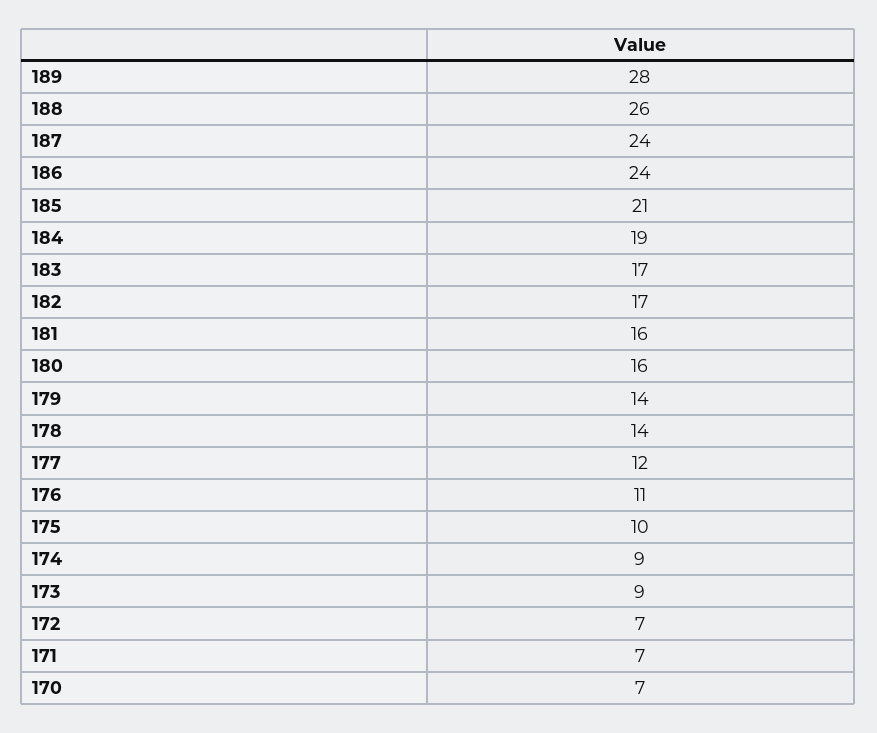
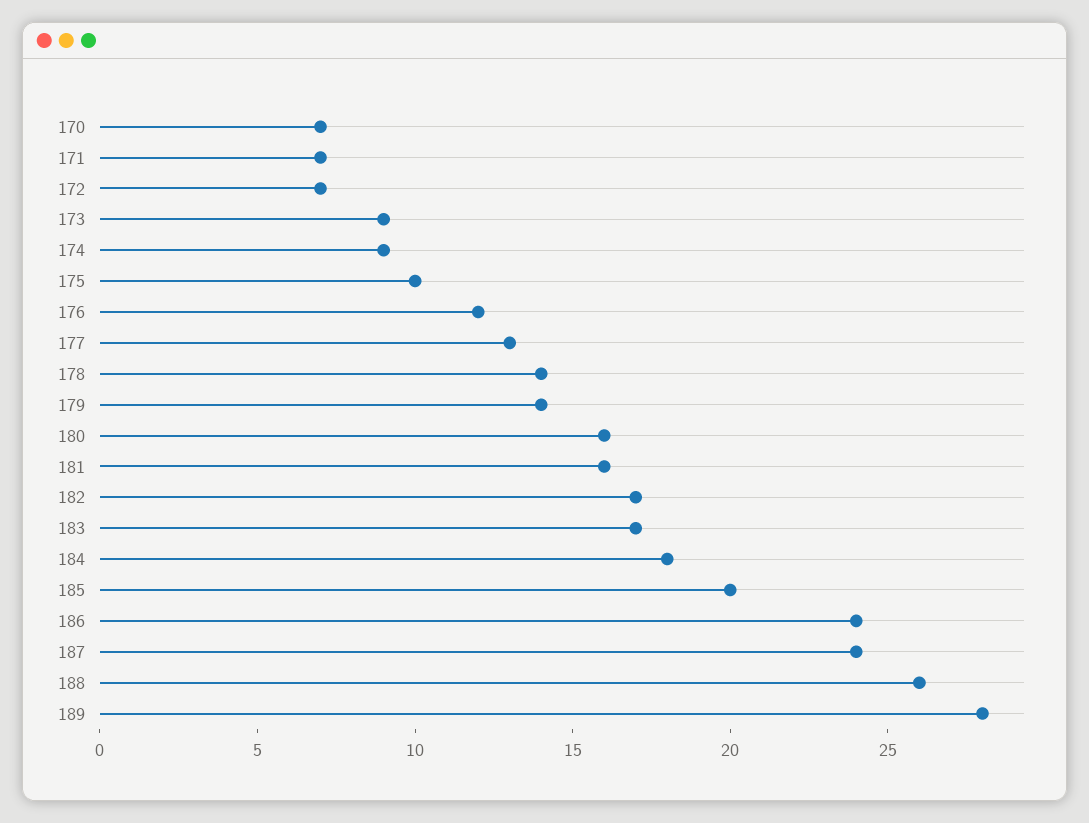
185: 21 -> 20
184: 19 -> 18
177: 12 -> 13
176: 11 -> 12

